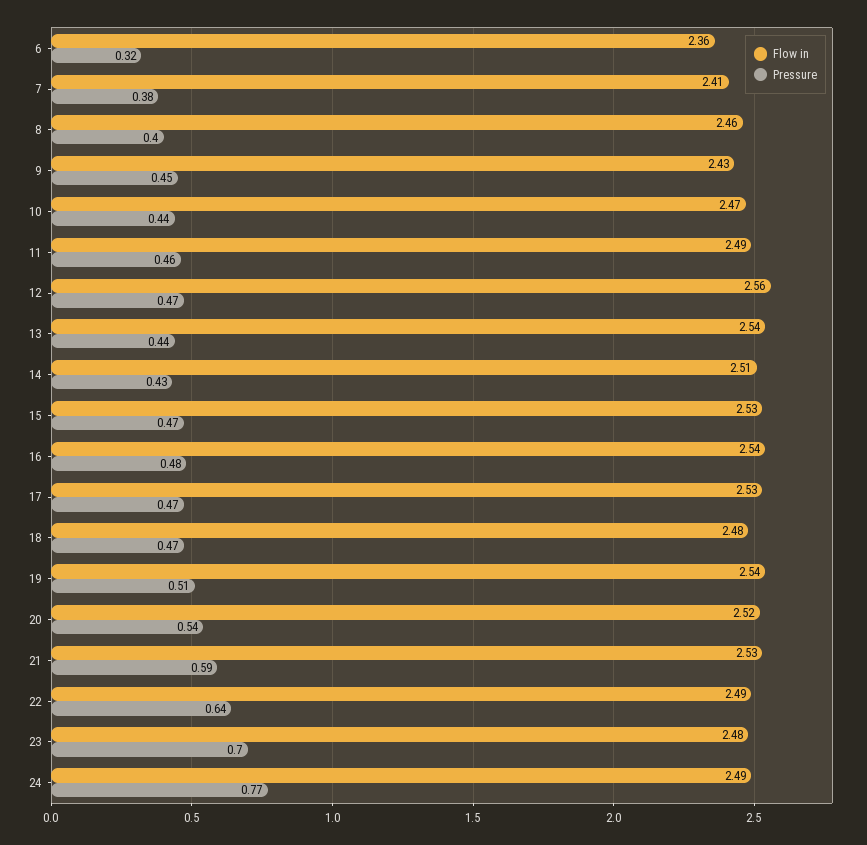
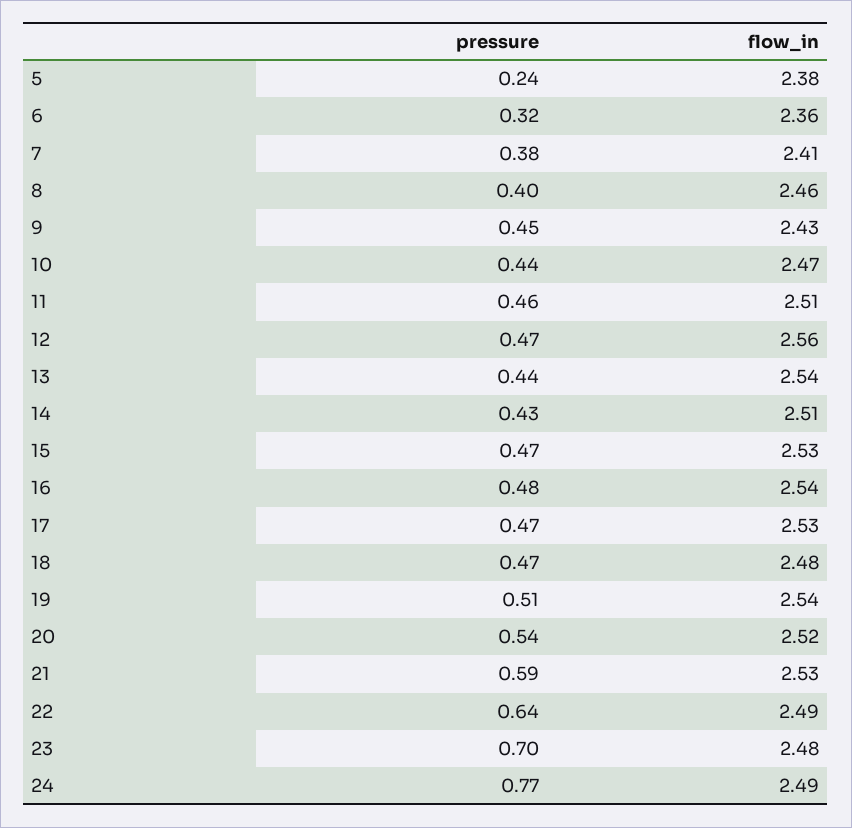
Flow in, 11: 2.49 -> 2.51
Pressure, 5: none -> 0.24
Flow in, 5: none -> 2.38

